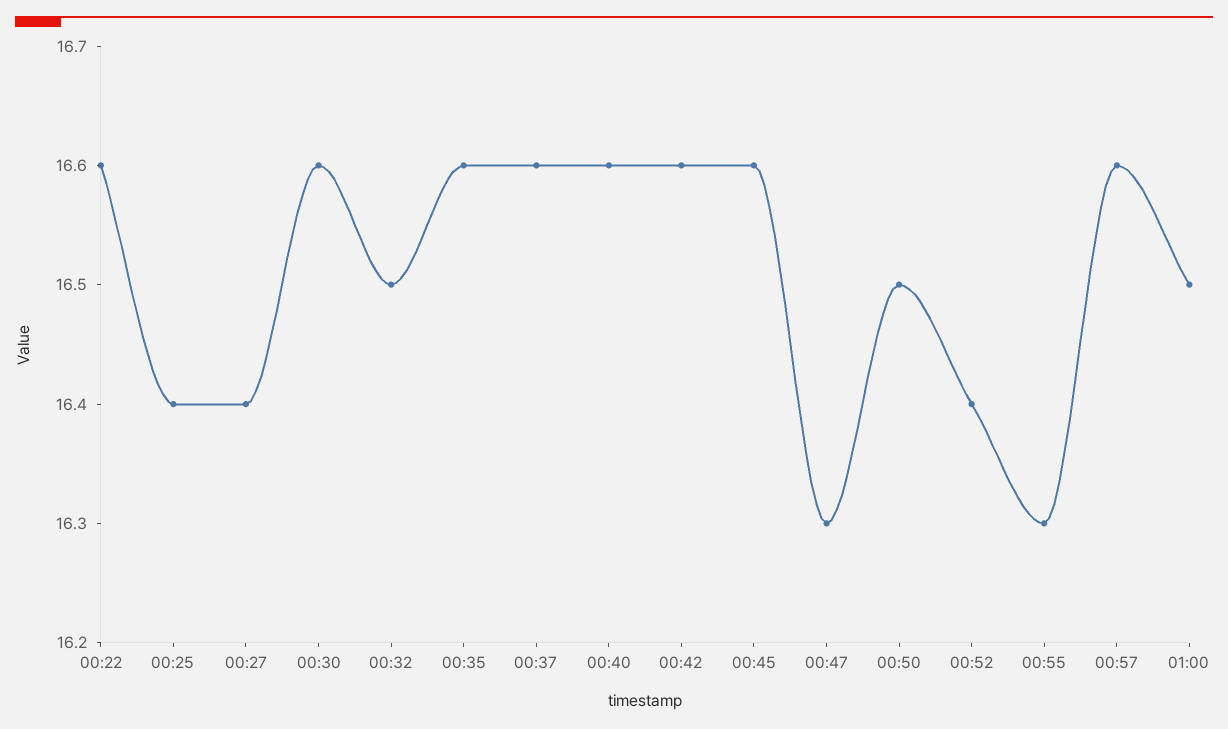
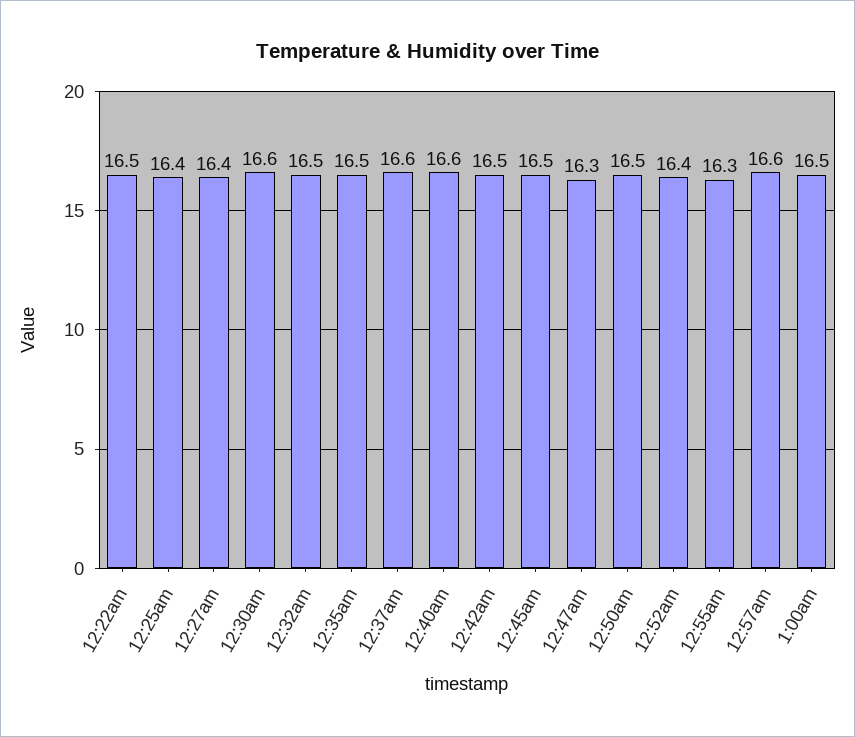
00:22: 16.6 -> 16.5
00:35: 16.6 -> 16.5
00:42: 16.6 -> 16.5
00:45: 16.6 -> 16.5

